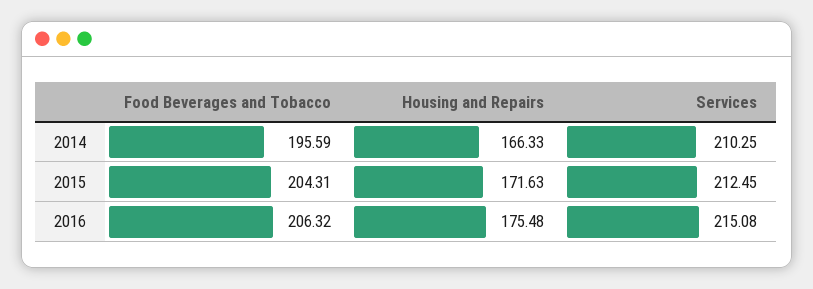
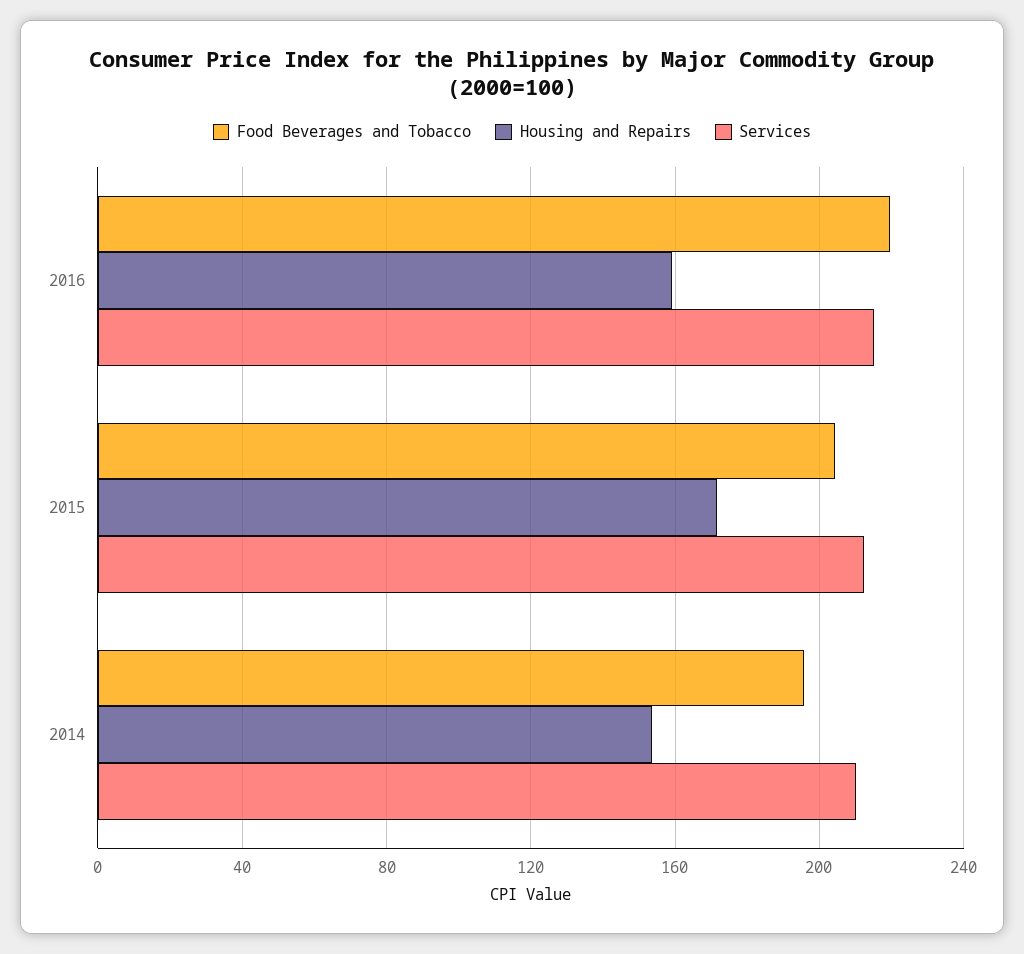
Housing and Repairs, 2014: 166.33 -> 155
Food Beverages and Tobacco, 2016: 206.32 -> 220
Housing and Repairs, 2016: 175.48 -> 160

